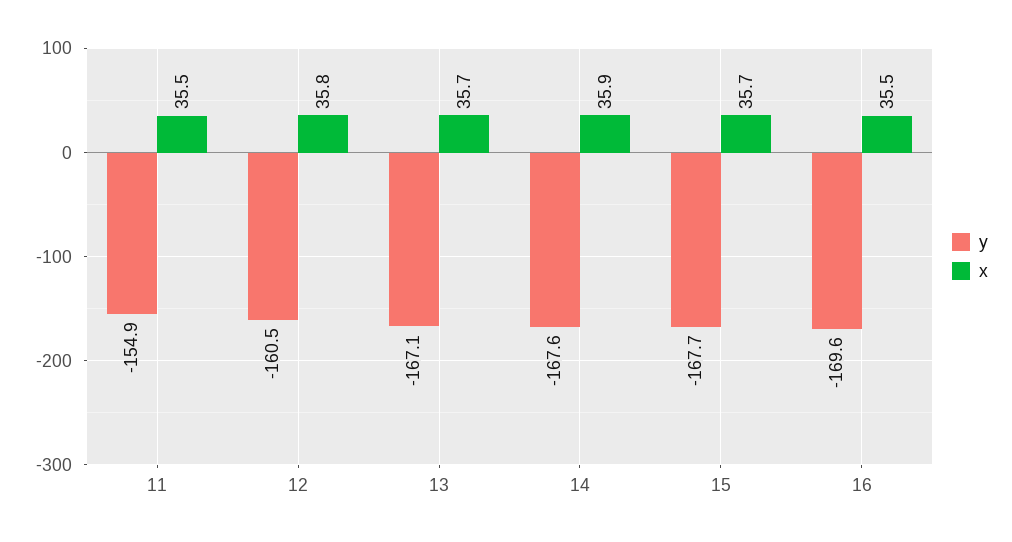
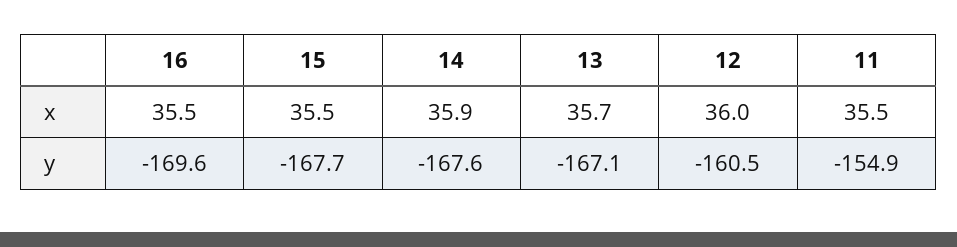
x, 12: 35.8 -> 36
x, 15: 35.7 -> 35.5

